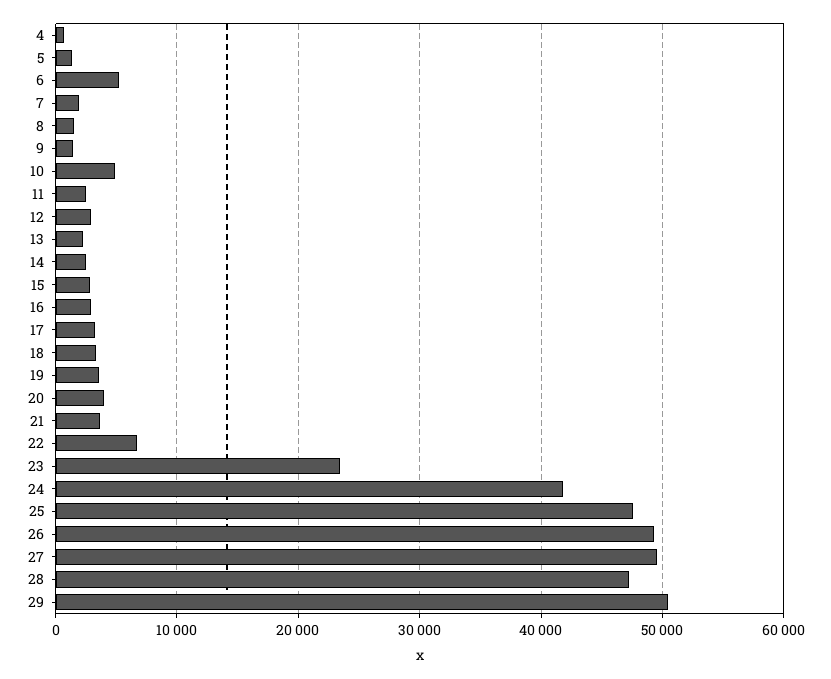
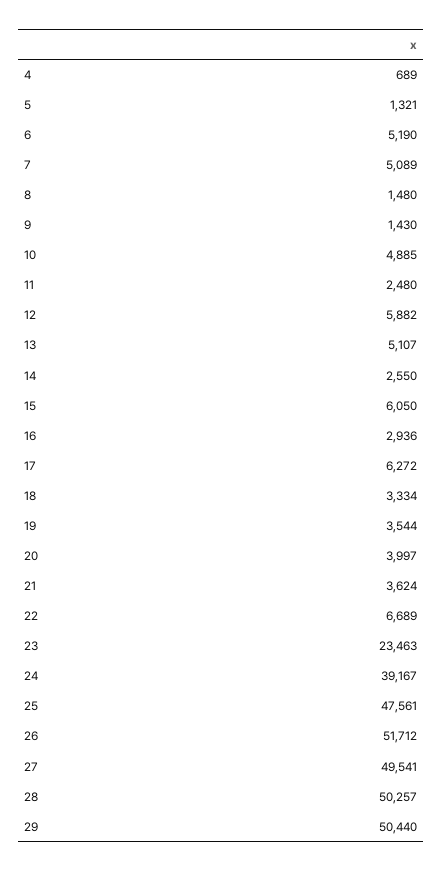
7: 2000 -> 5089
12: 3000 -> 5882
13: 2000 -> 5107
15: 3000 -> 6050
17: 3000 -> 6272
24: 42000 -> 39167
26: 49000 -> 51712
28: 47000 -> 50257

